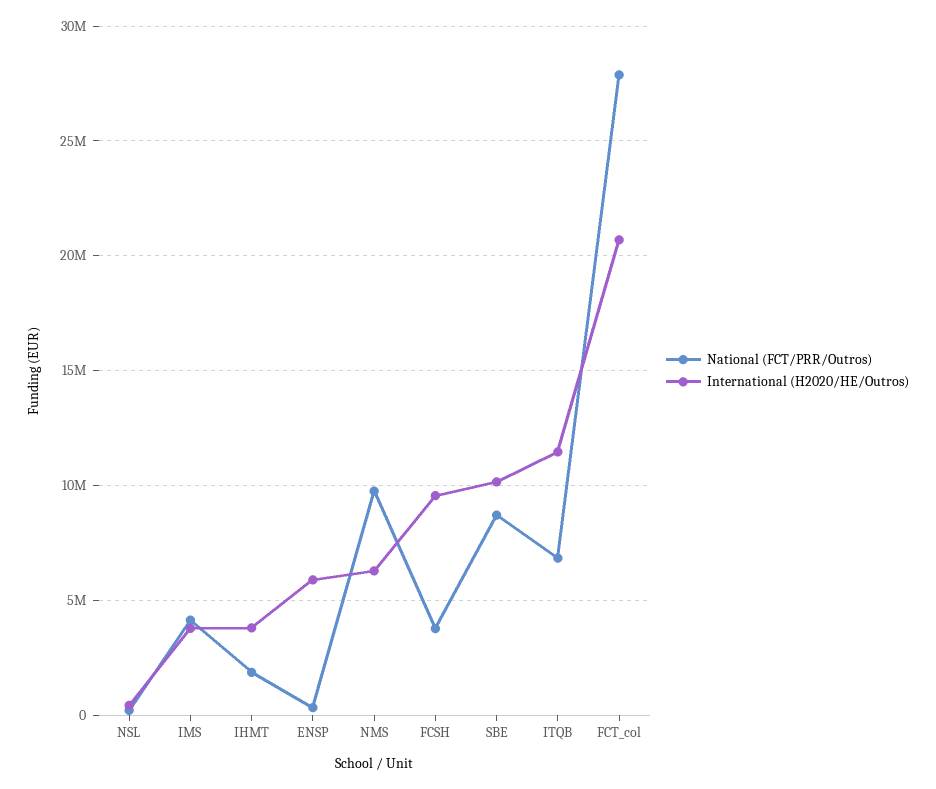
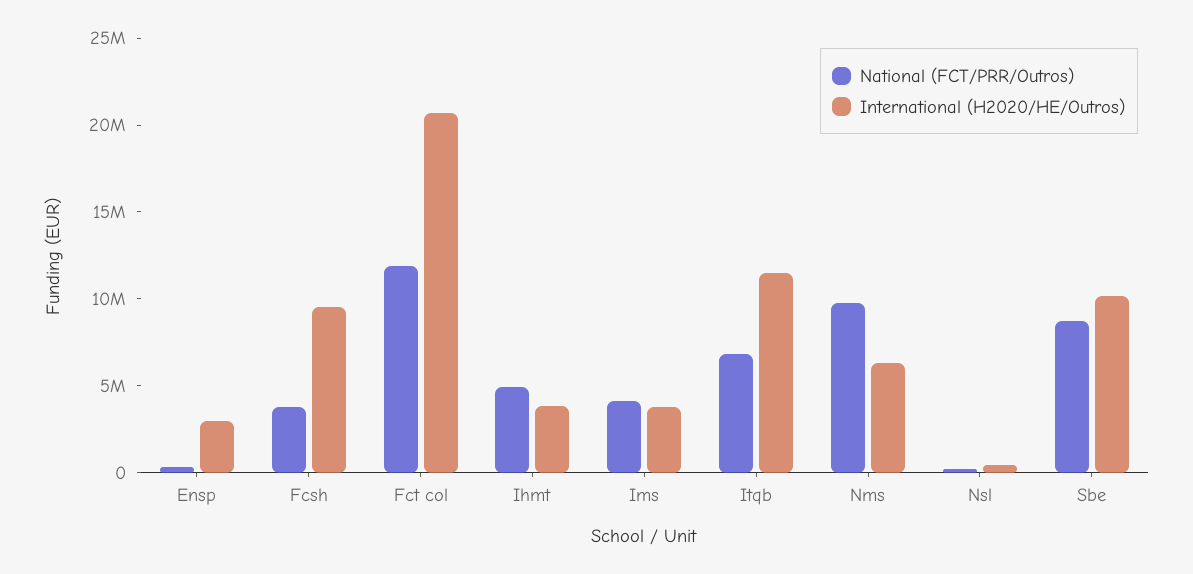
National (FCT/PRR/Outros), IHMT: 2000000 -> 5000000
International (H2020/HE/Outros), ENSP: 6000000 -> 3000000
National (FCT/PRR/Outros), FCT_col: 28000000 -> 12000000

